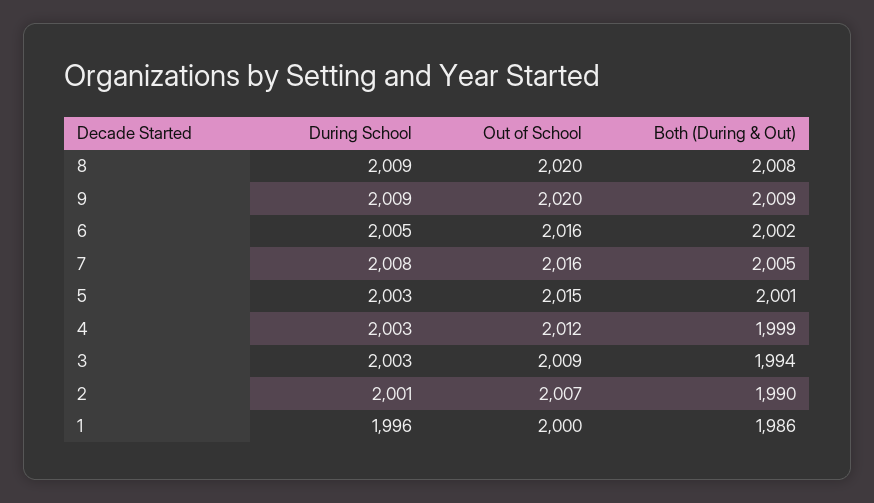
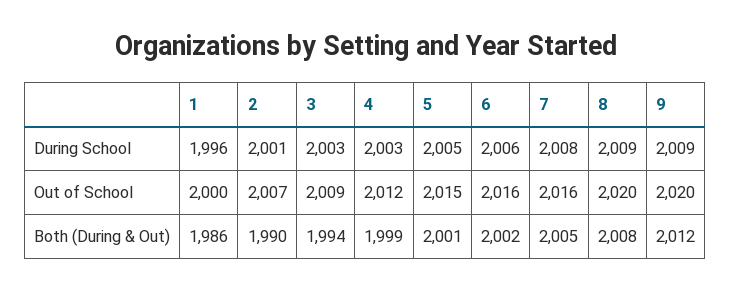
Both (During & Out), 9: 2009 -> 2012
During School, 6: 2005 -> 2006
During School, 5: 2003 -> 2005

